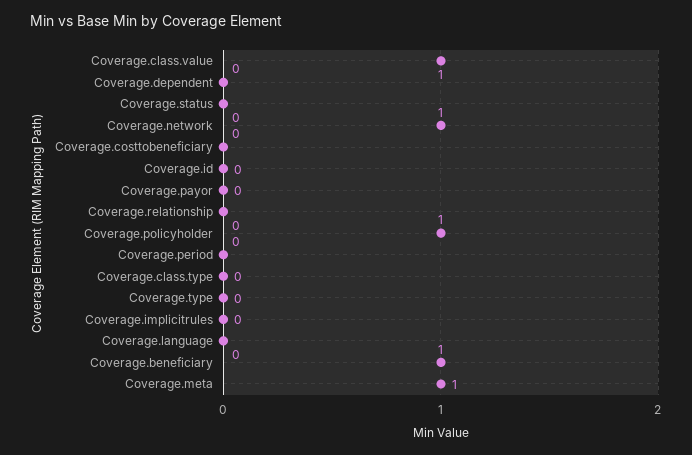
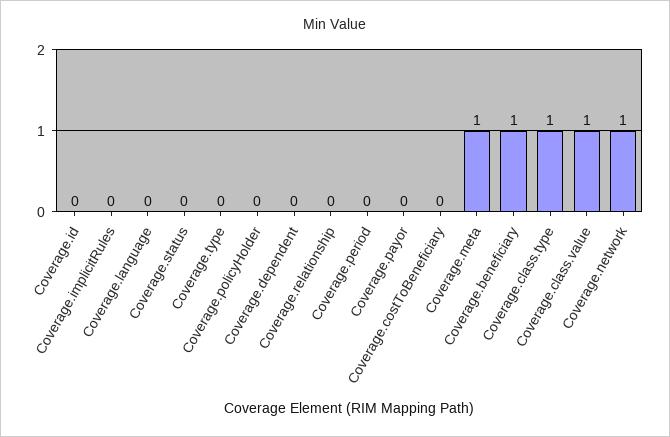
Coverage.policyholder: 1 -> 0
Coverage.class.type: 0 -> 1

